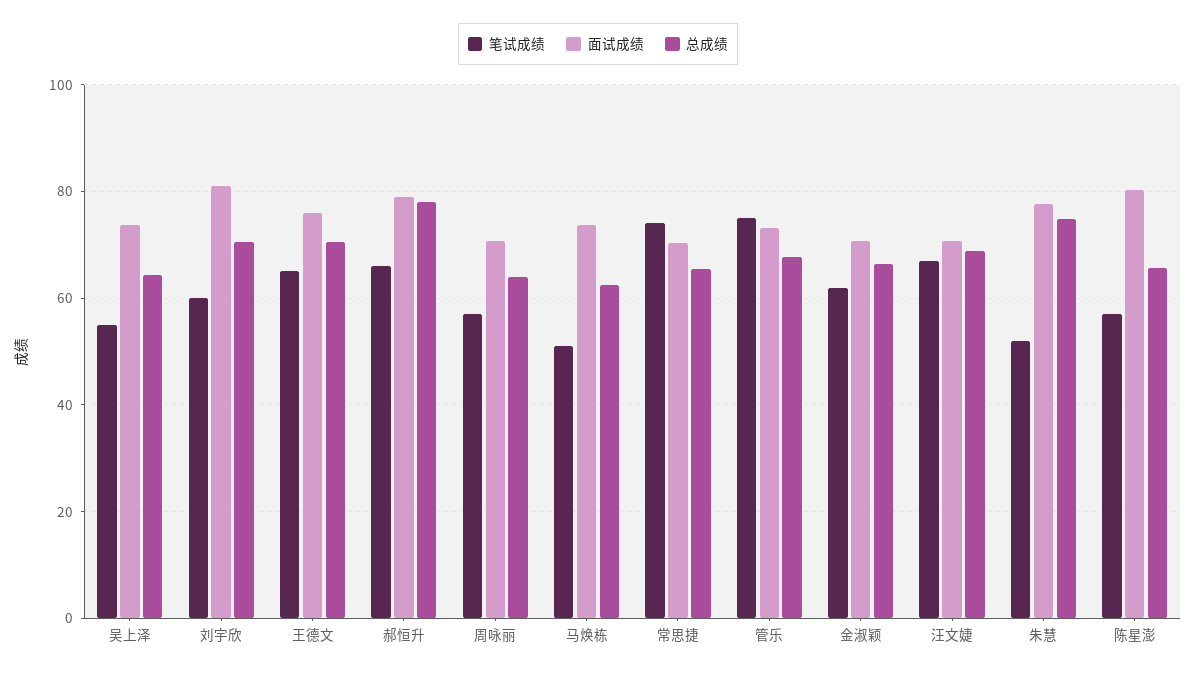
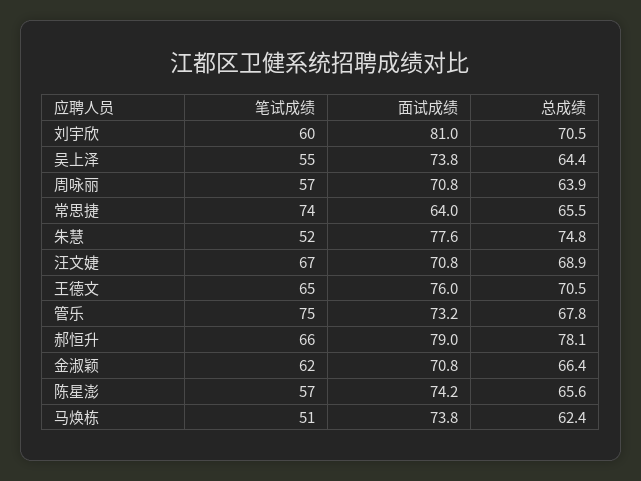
面试成绩, 常思捷: 70 -> 64
面试成绩, 陈星澎: 80 -> 74.2

